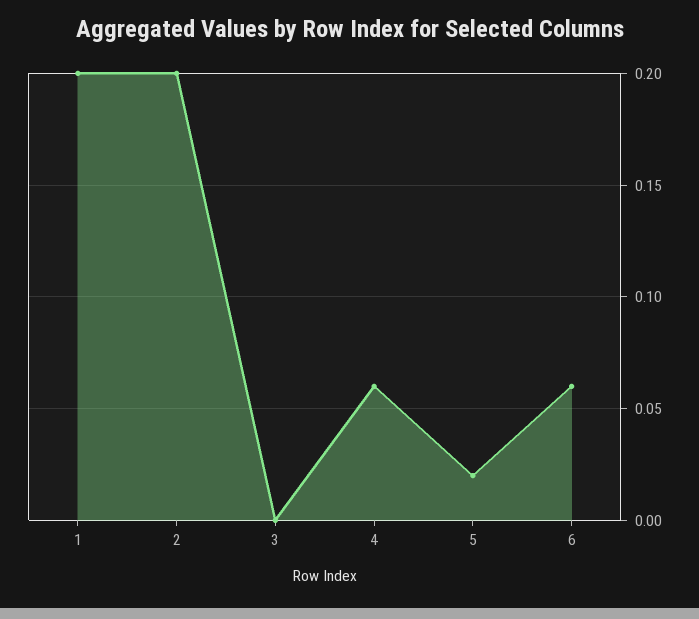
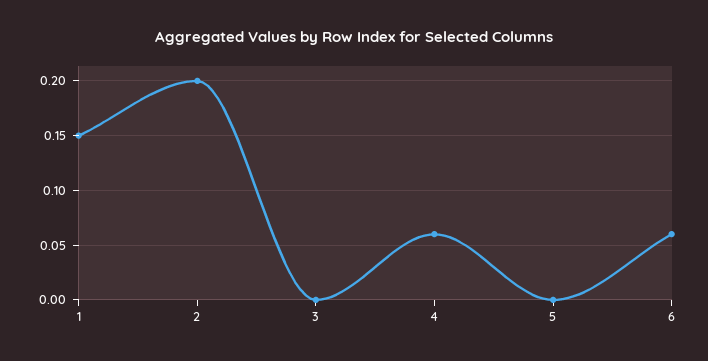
1: 0.2 -> 0.15
5: 0.02 -> 0

